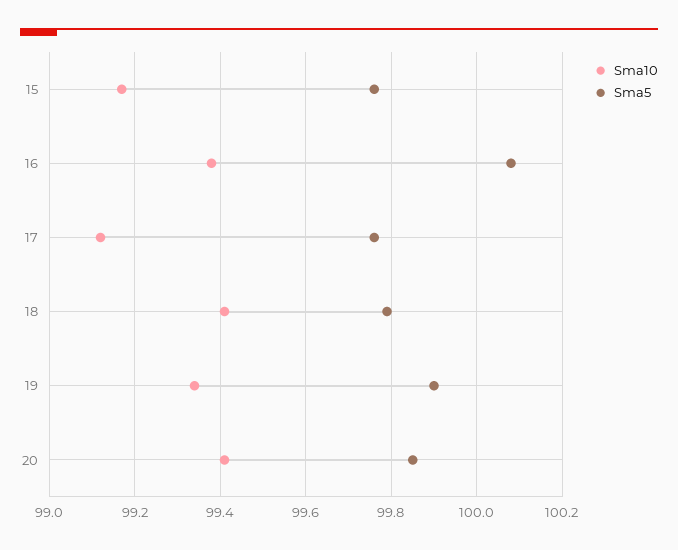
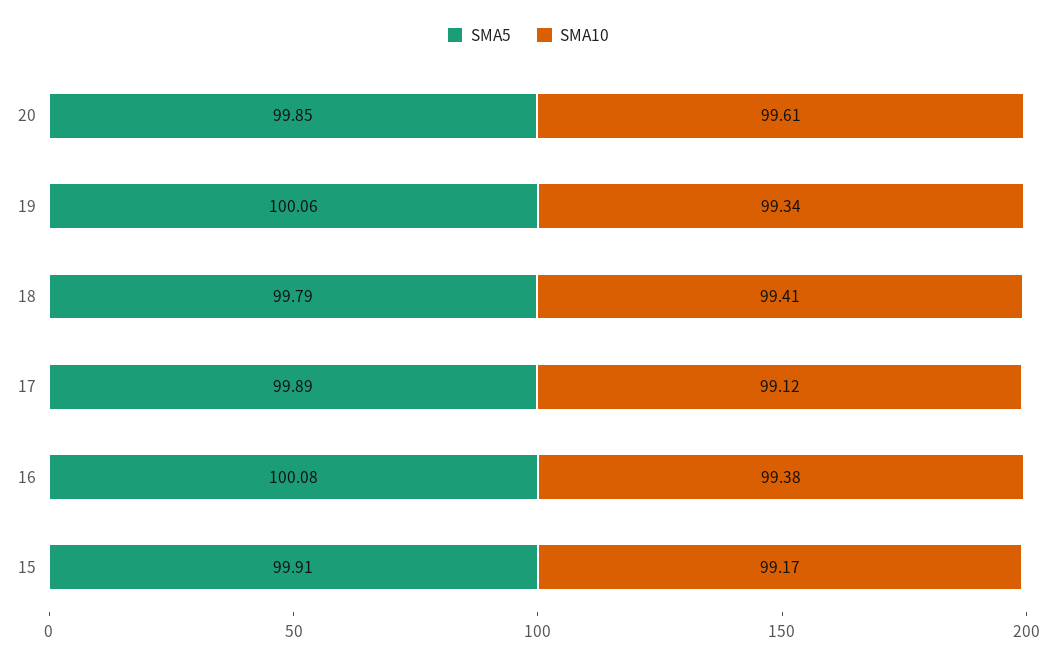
Sma5, 15: 99.75 -> 99.91
Sma5, 17: 99.75 -> 99.89
Sma5, 19: 99.9 -> 100.06
Sma10, 20: 99.4 -> 99.61

